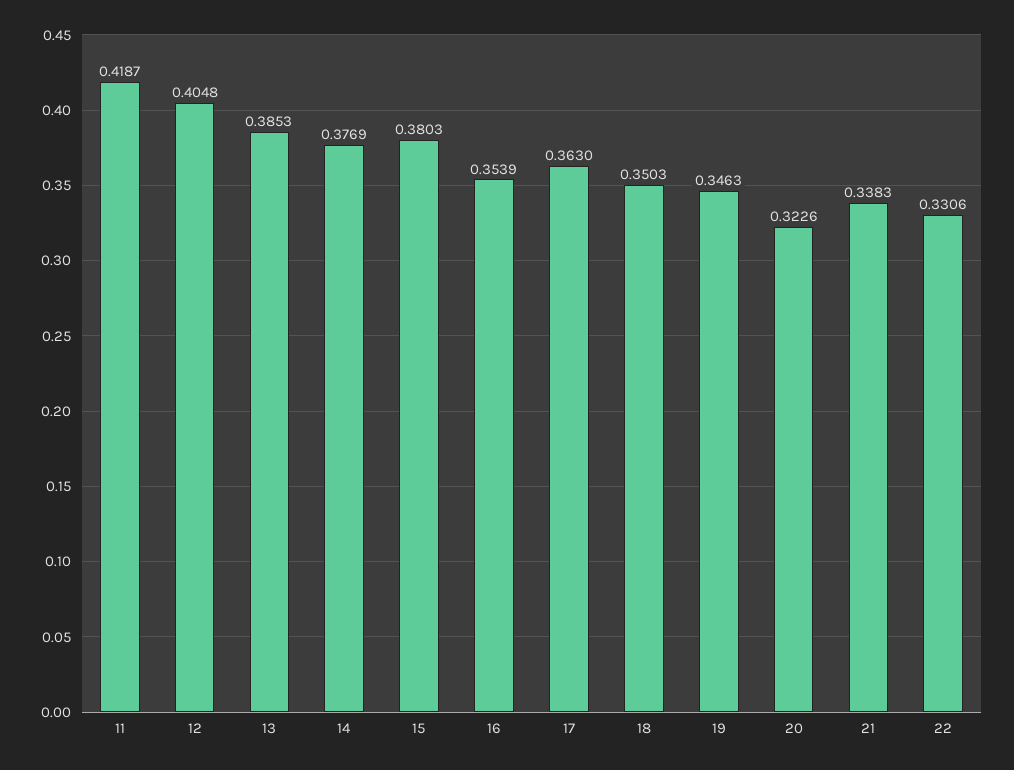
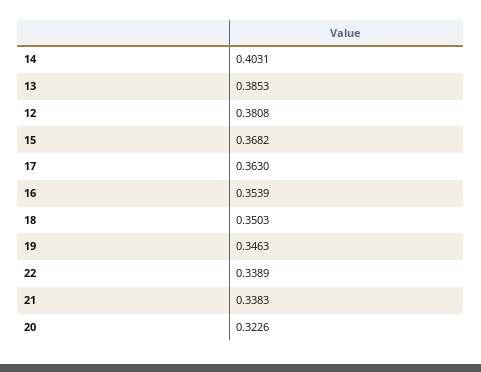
11: 0.4187 -> none
12: 0.4048 -> 0.3808
14: 0.3769 -> 0.4031
15: 0.3803 -> 0.3682
22: 0.3306 -> 0.3389

